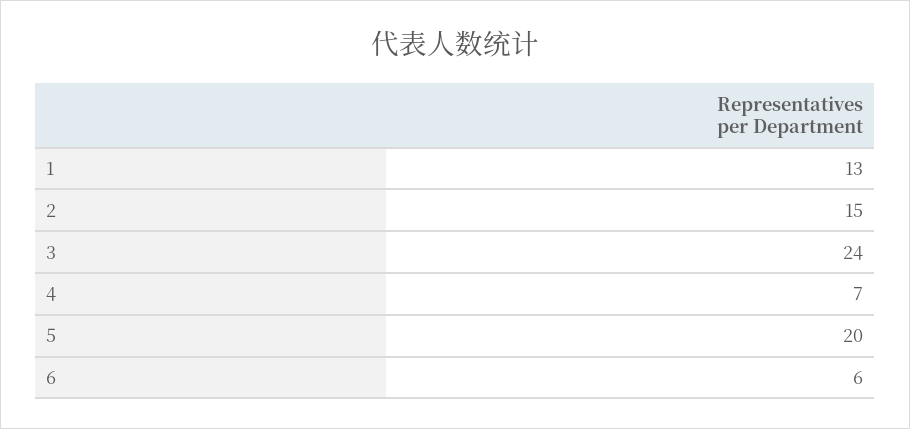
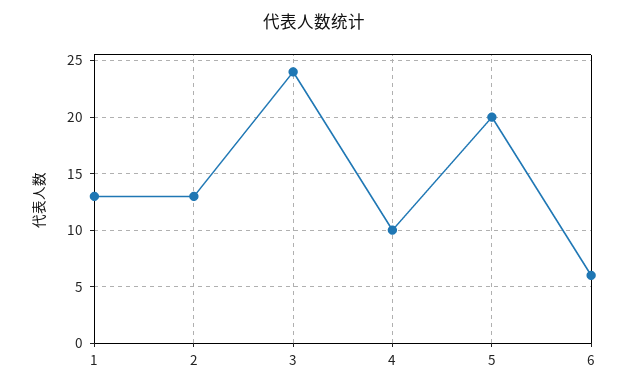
2: 15 -> 13
4: 7 -> 10

